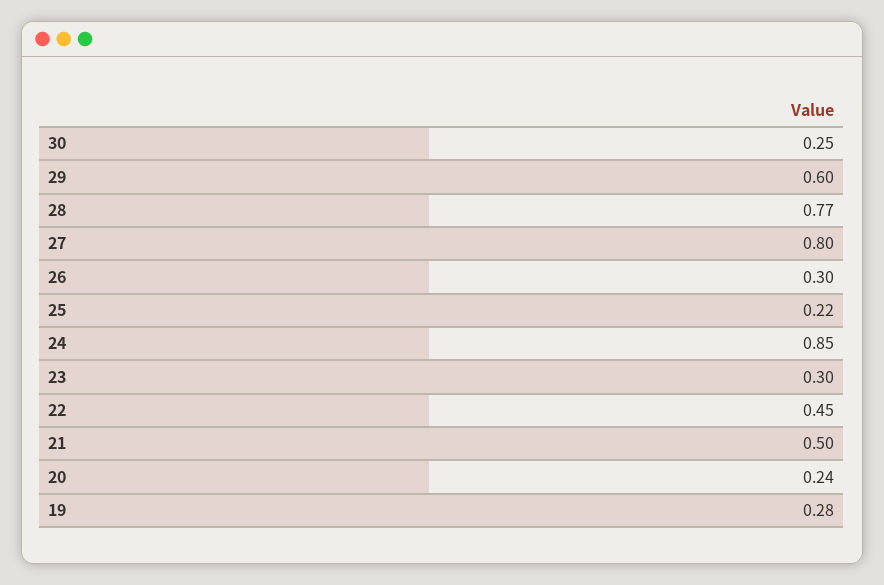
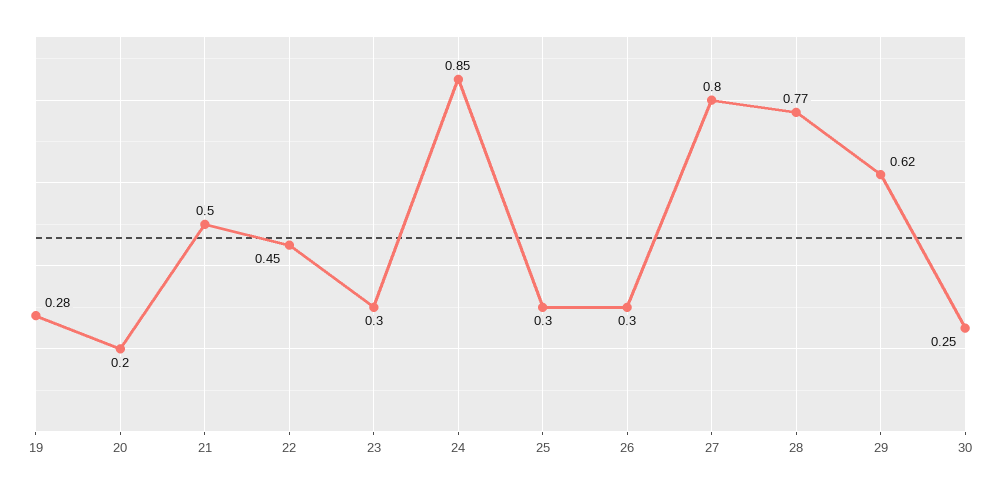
29: 0.6 -> 0.62
25: 0.22 -> 0.3
20: 0.24 -> 0.2

